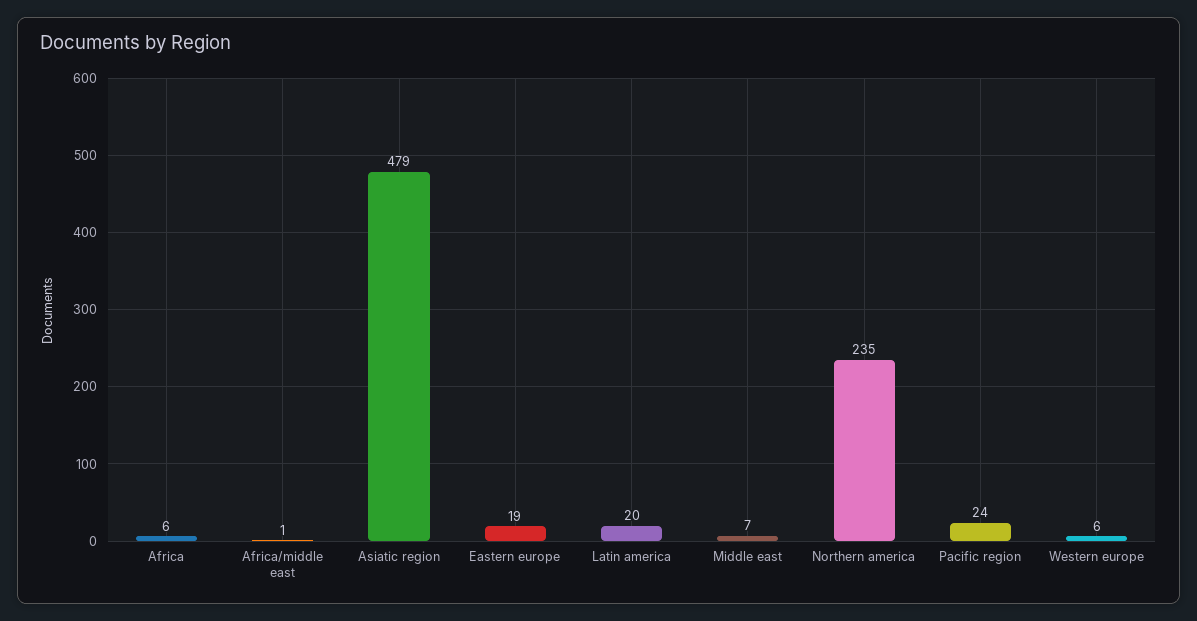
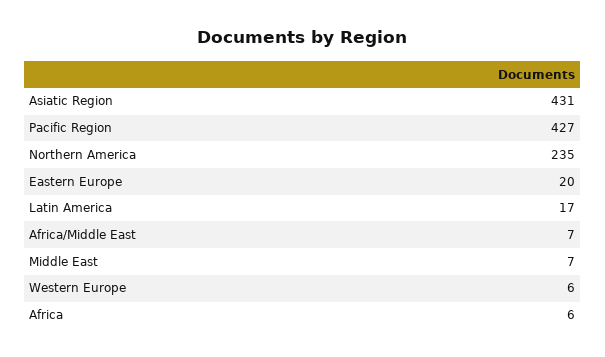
Africa/middle east: 1 -> 7
Asiatic region: 479 -> 431
Eastern europe: 19 -> 20
Latin america: 20 -> 17
Pacific region: 24 -> 427

